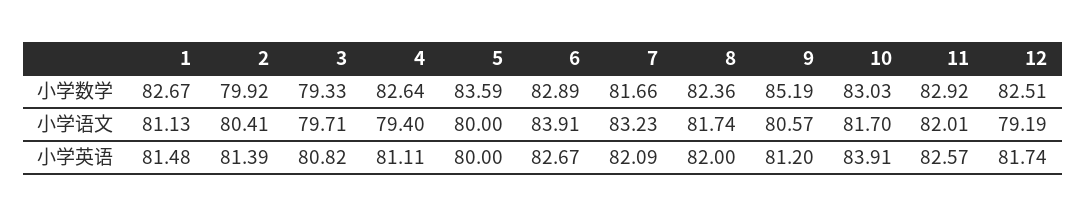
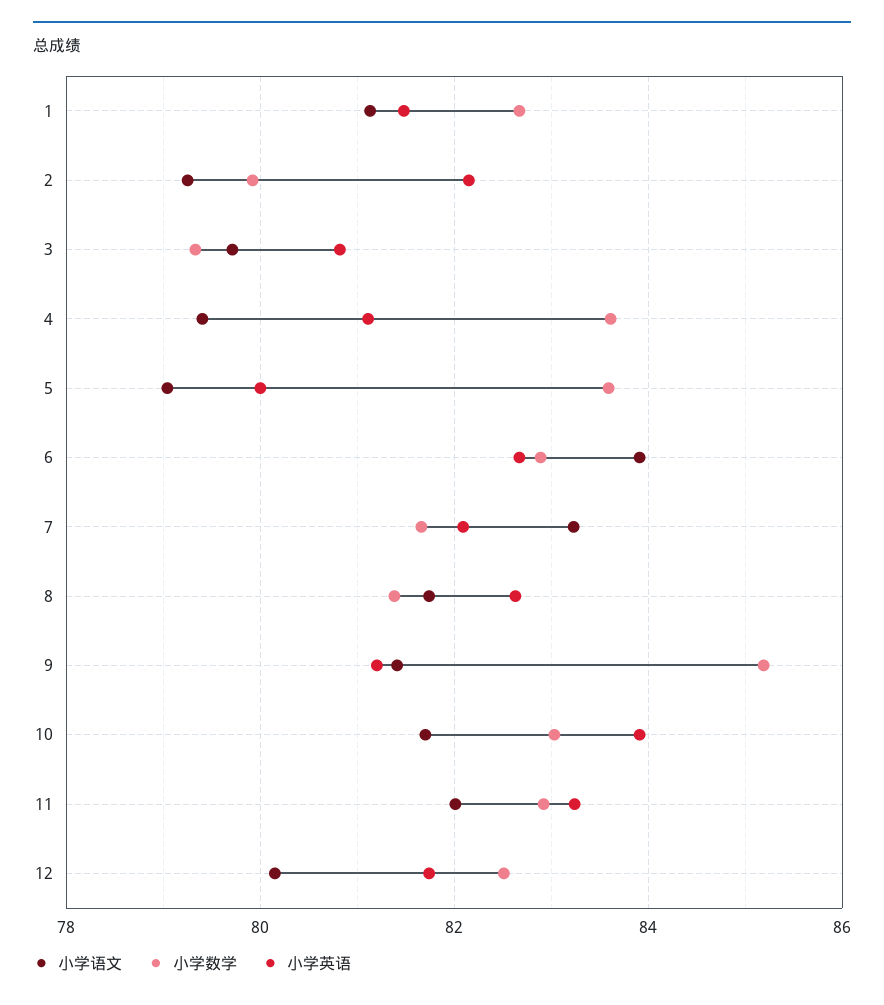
小学数学, 4: 82.64 -> 83.6
小学数学, 8: 82.36 -> 81.4
小学语文, 2: 80.41 -> 79.2
小学语文, 5: 80 -> 79
小学语文, 9: 80.57 -> 81.4
小学语文, 12: 79.19 -> 80.2
小学英语, 2: 81.39 -> 82.2
小学英语, 8: 82 -> 82.6
小学英语, 11: 82.57 -> 83.2

